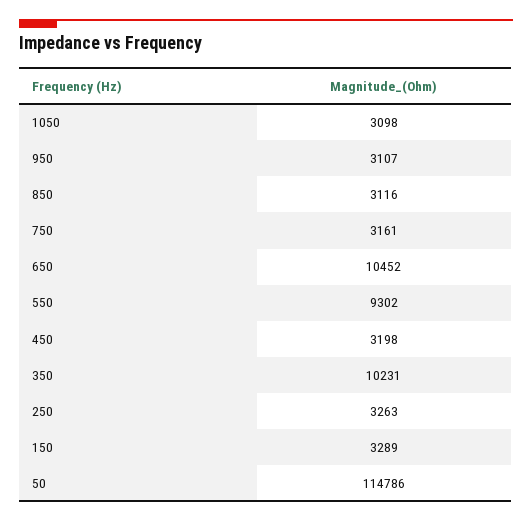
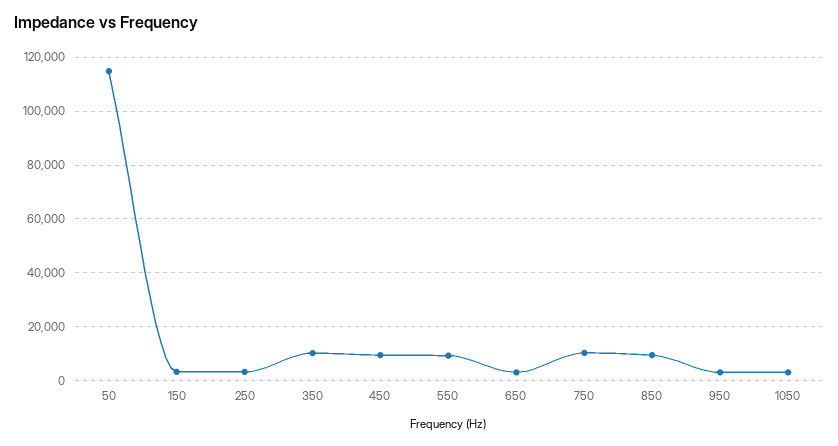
850: 3116 -> 10000
750: 3161 -> 10000
650: 10452 -> 2500
450: 3198 -> 10000

